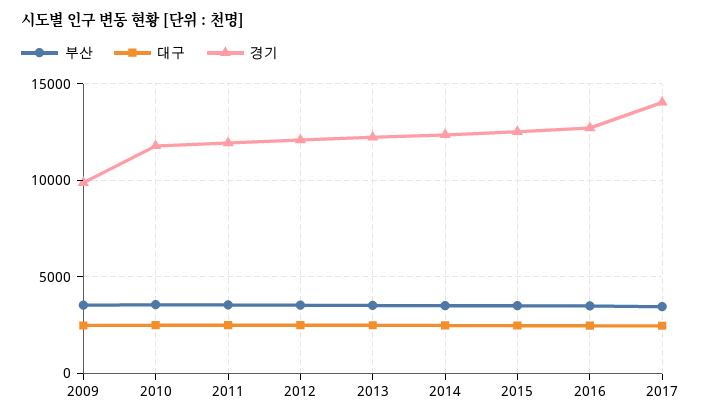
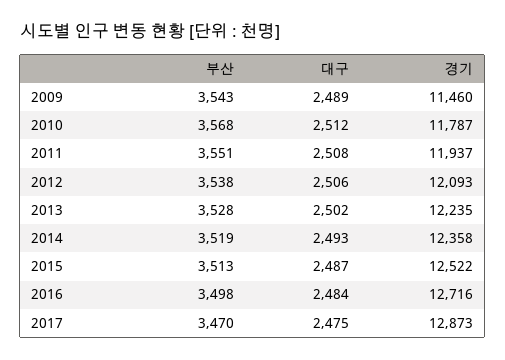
경기, 2009: 10000 -> 11460
경기, 2017: 14000 -> 12873

